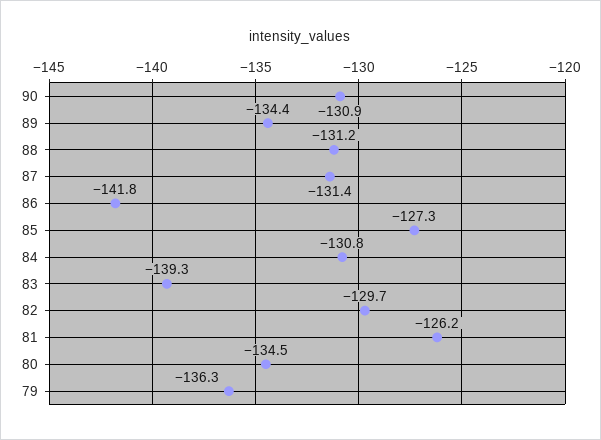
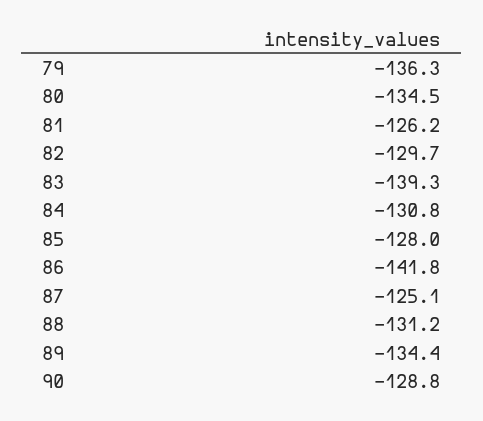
90: -130.9 -> -128.8
87: -131.4 -> -125.1
85: -127.3 -> -128

